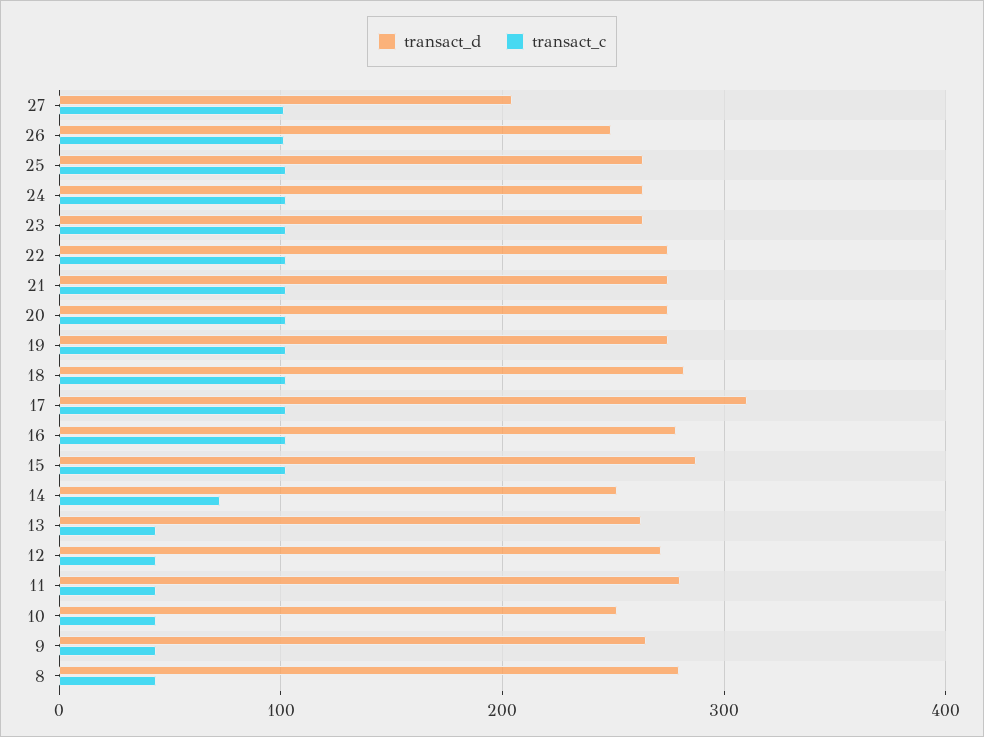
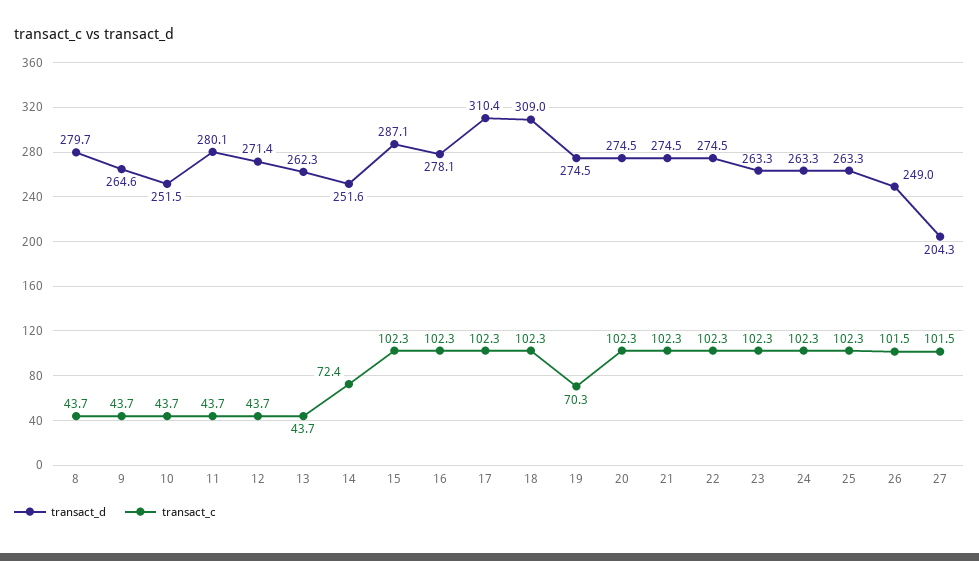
transact_c, 19: 100 -> 70.3
transact_d, 18: 280 -> 309

